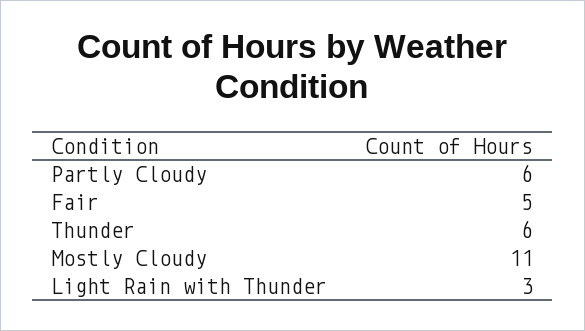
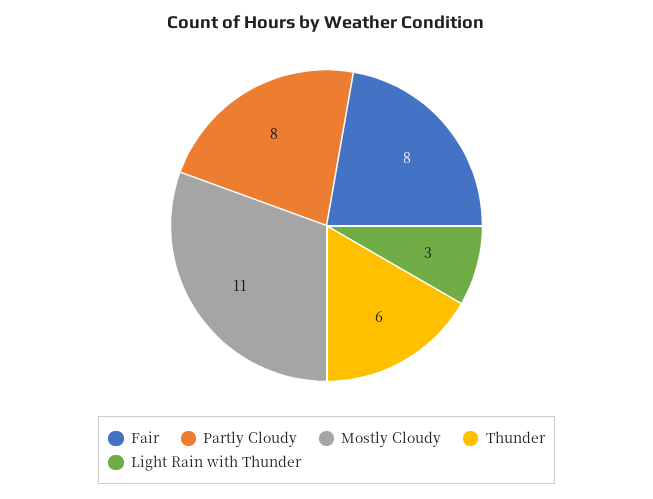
Partly Cloudy: 6 -> 8
Fair: 5 -> 8

